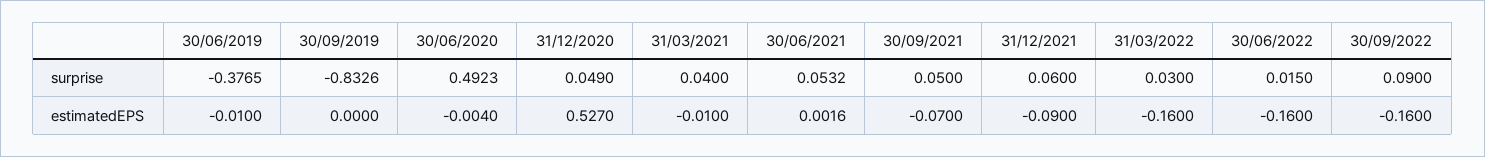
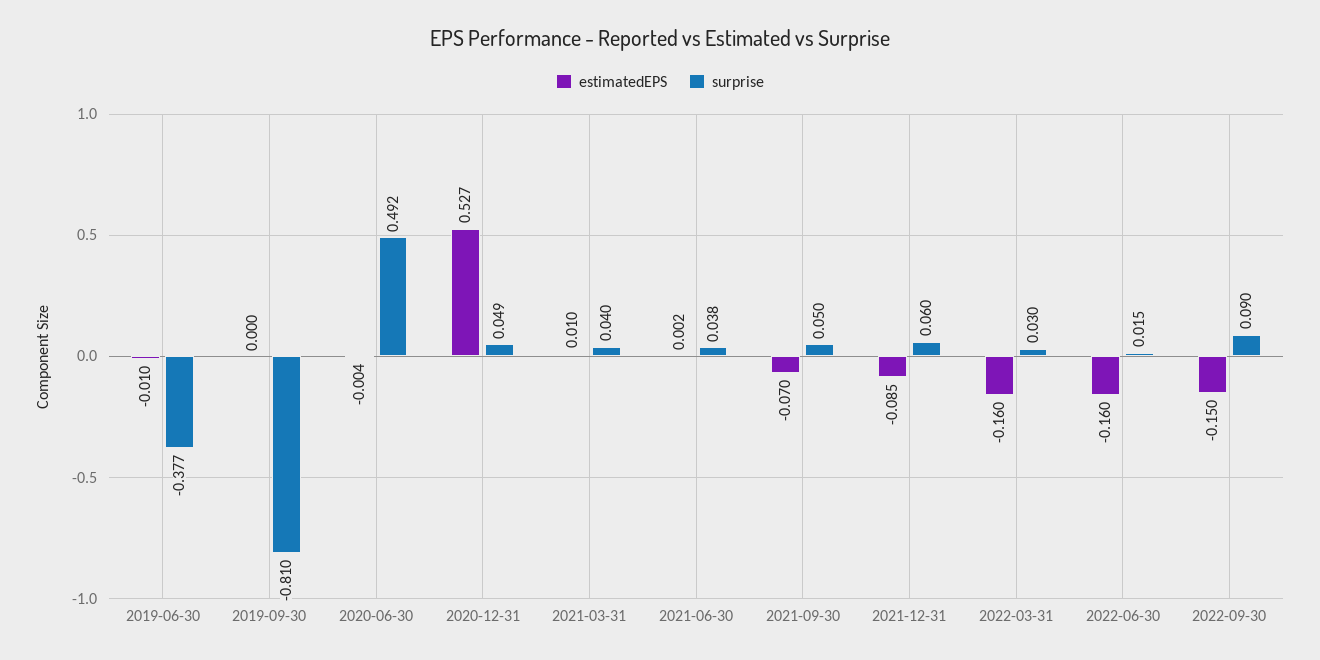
surprise, 30/09/2019: -0.8326 -> -0.81
surprise, 30/06/2021: 0.0532 -> 0.038
estimatedEPS, 31/03/2021: -0.01 -> 0.01
estimatedEPS, 31/12/2021: -0.09 -> -0.085
estimatedEPS, 30/09/2022: -0.16 -> -0.15

